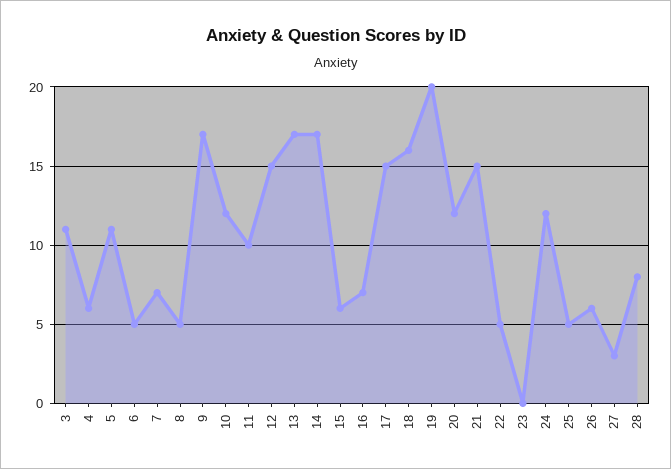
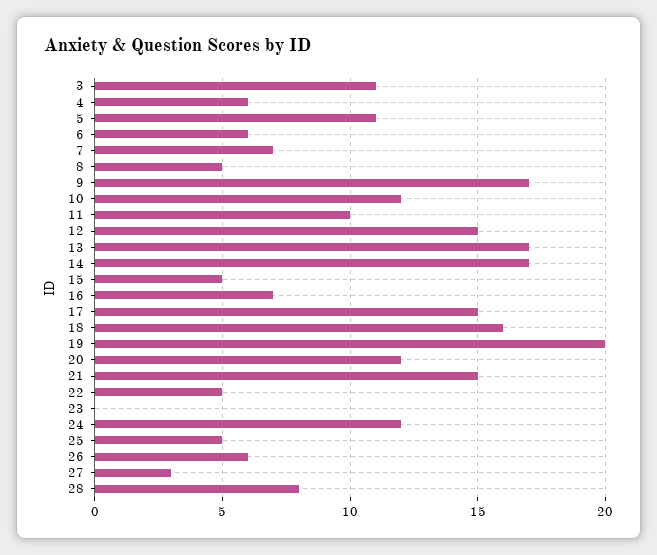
6: 5 -> 6
15: 6 -> 5

